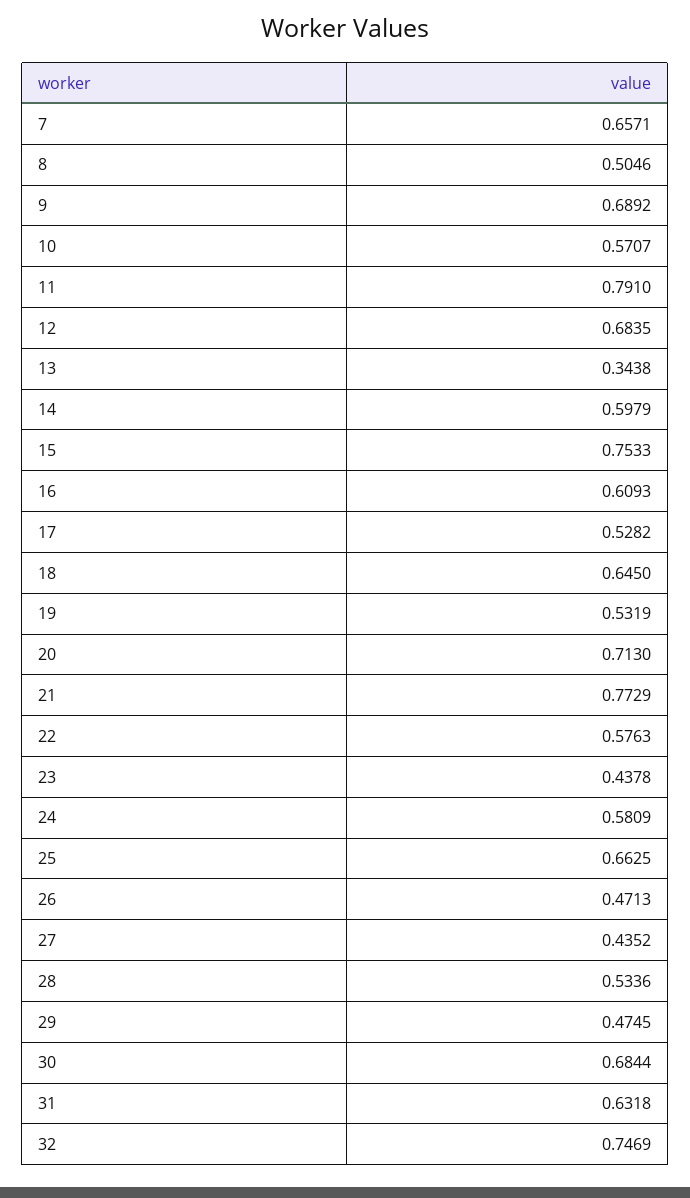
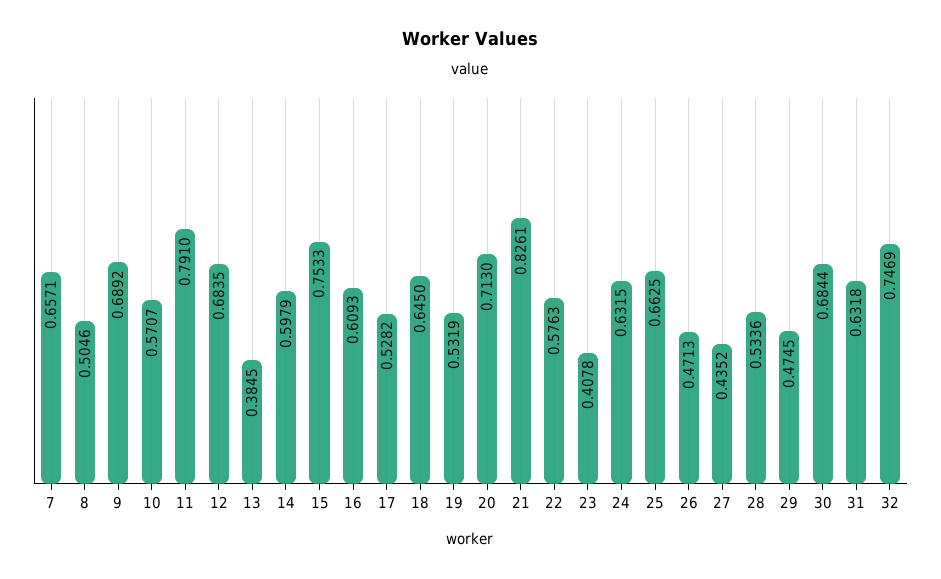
13: 0.3438 -> 0.3845
21: 0.7729 -> 0.8261
23: 0.4378 -> 0.4078
24: 0.5809 -> 0.6315

